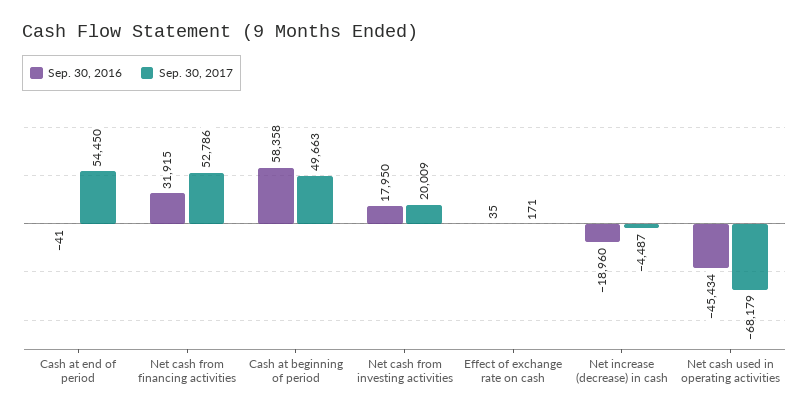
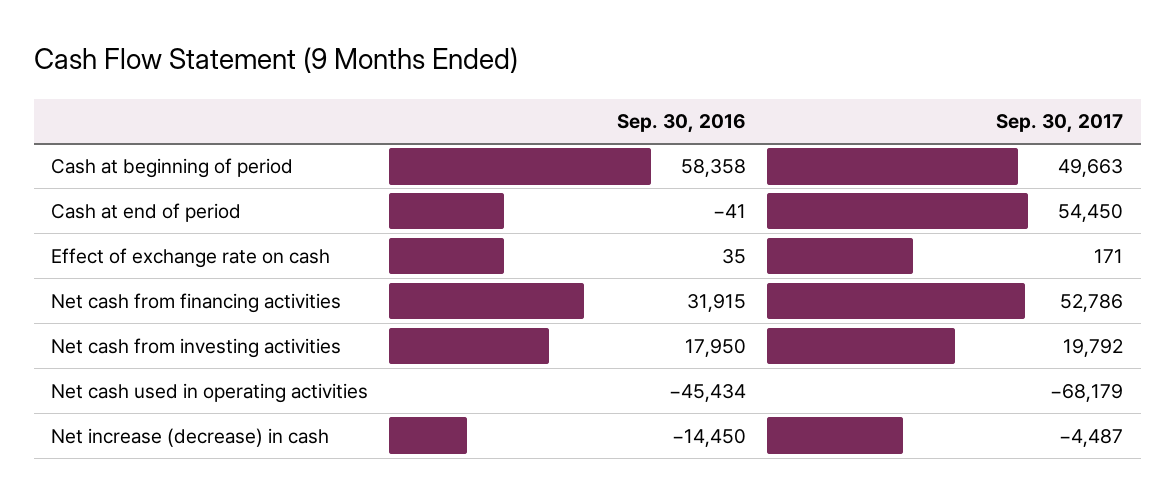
Sep. 30, 2017, Net cash from investing activities: 20009 -> 19792
Sep. 30, 2016, Net increase (decrease) in cash: -18960 -> -14450

